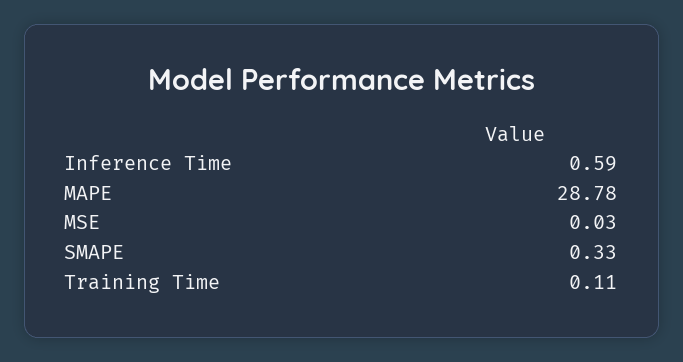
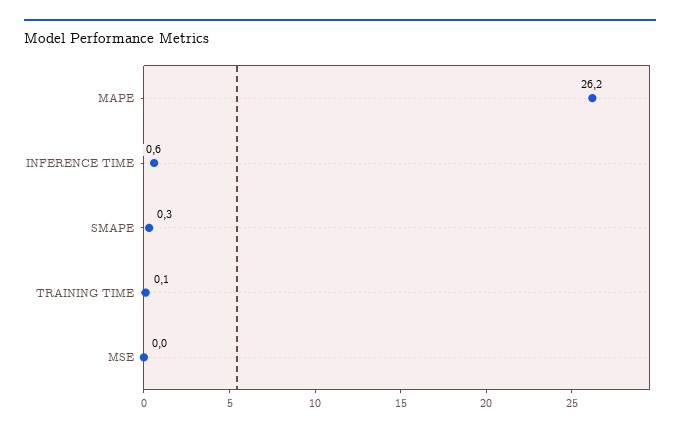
MAPE: 28.78 -> 26.2

